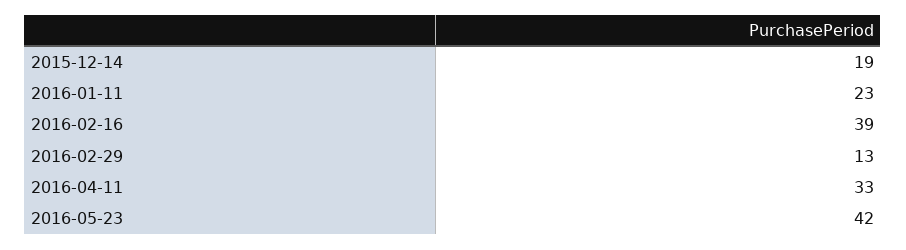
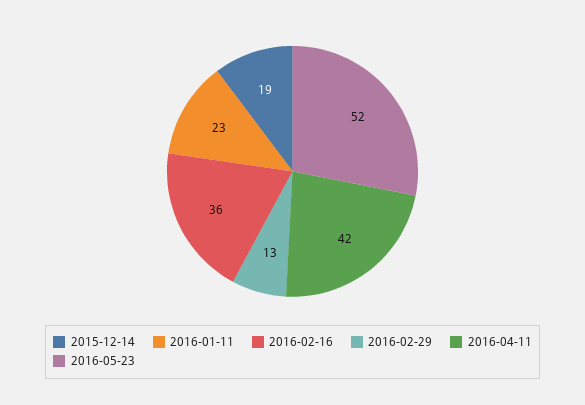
2016-02-16: 39 -> 36
2016-04-11: 33 -> 42
2016-05-23: 42 -> 52

